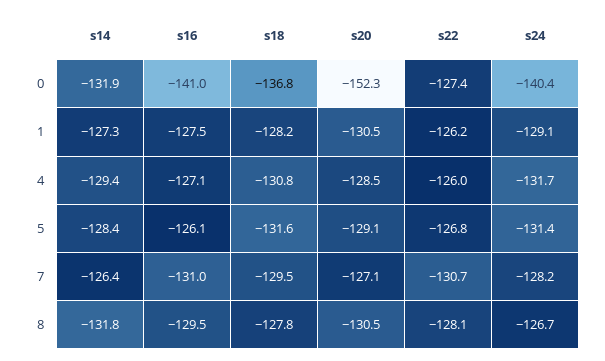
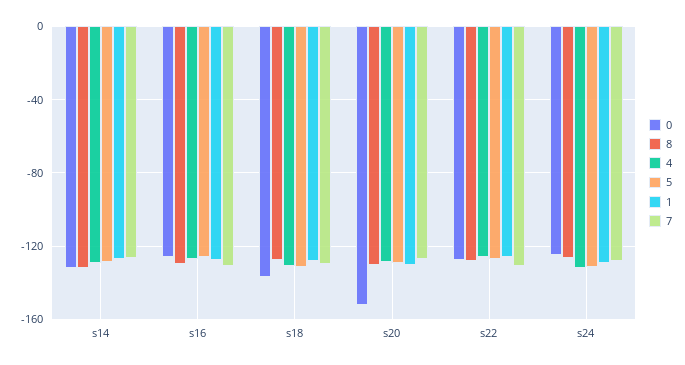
0, s16: -141 -> -125
0, s24: -140.4 -> -125

